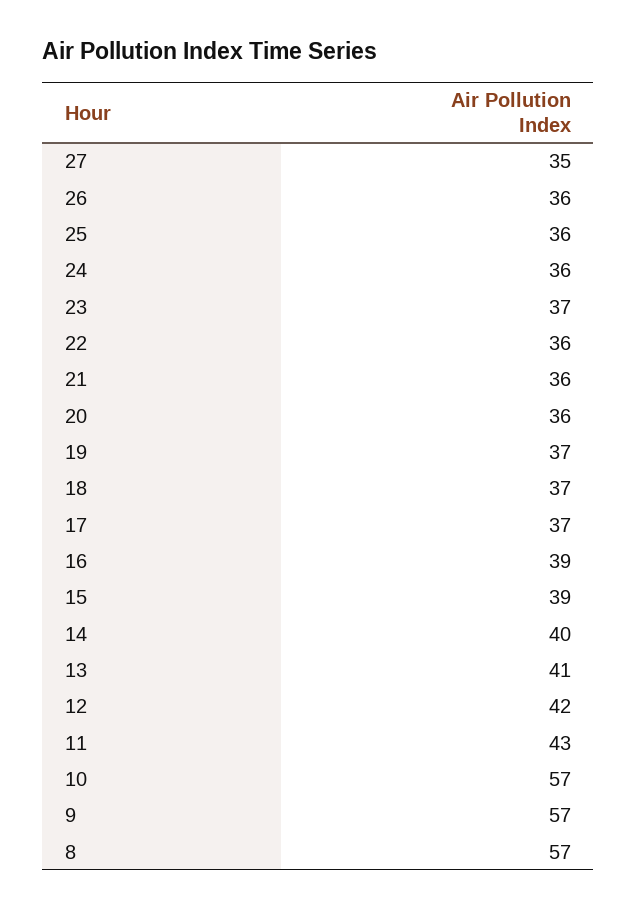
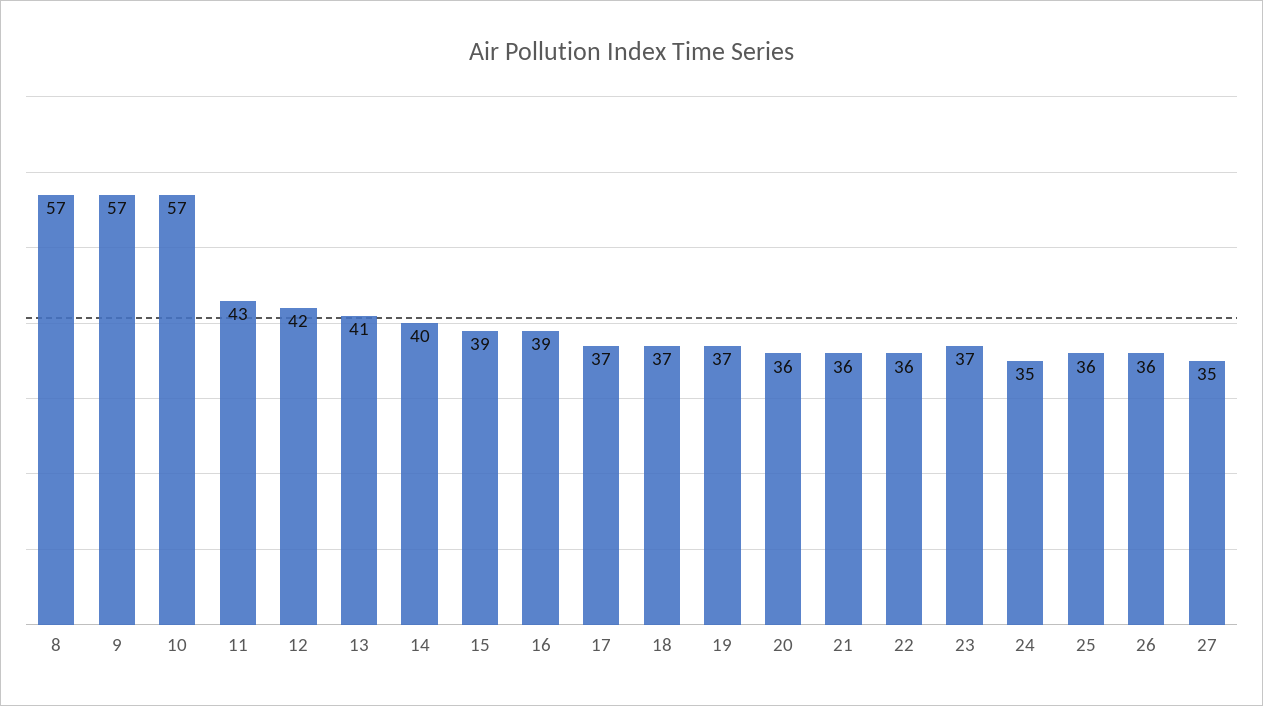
24: 36 -> 35

